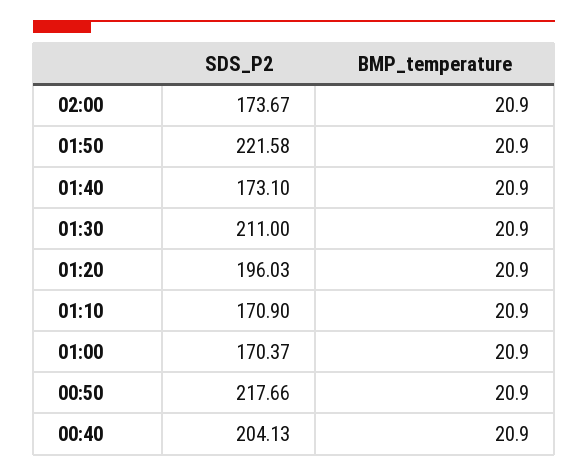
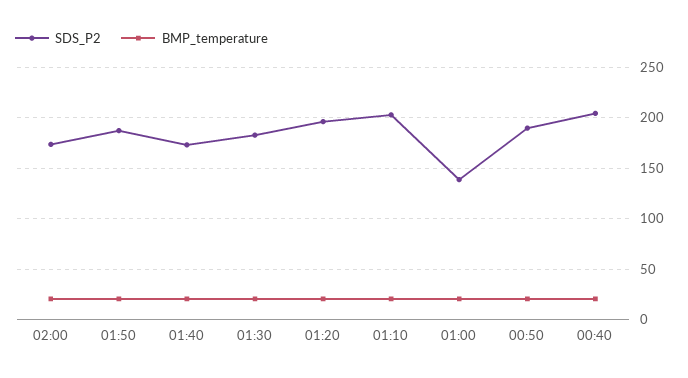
SDS_P2, 01:50: 221.58 -> 190
SDS_P2, 01:30: 211 -> 180
SDS_P2, 01:10: 170.9 -> 200
SDS_P2, 01:00: 170.37 -> 140
SDS_P2, 00:50: 217.66 -> 190

